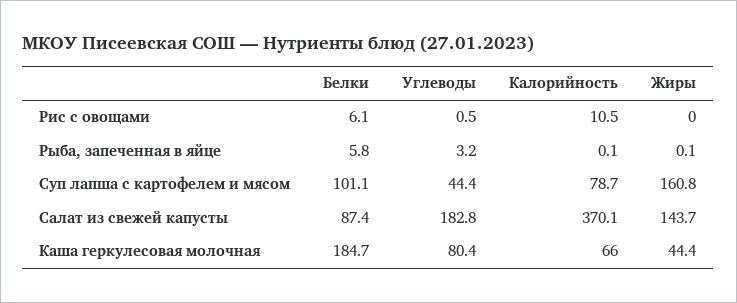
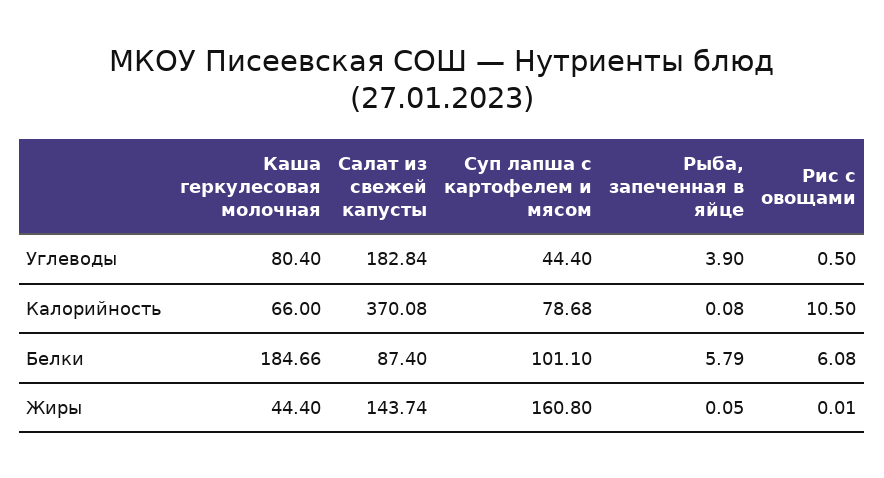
Углеводы, Рыба, запеченная в яйце: 3.2 -> 3.9

